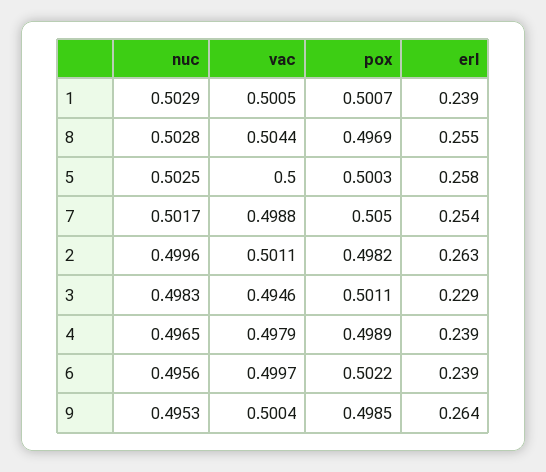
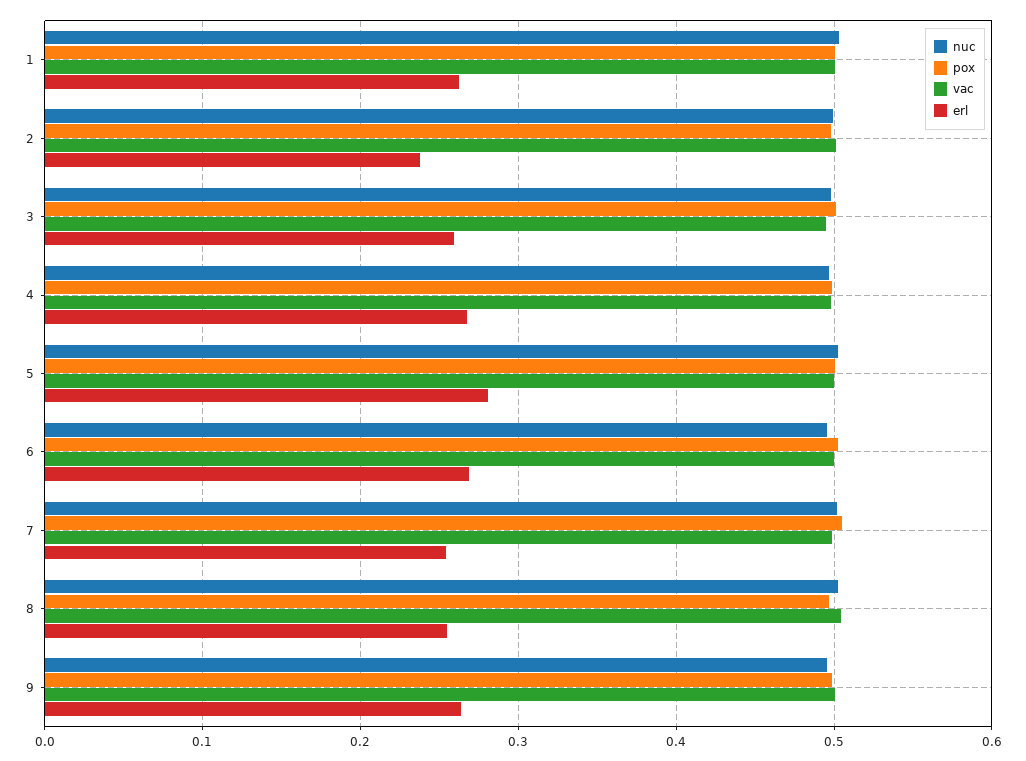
erl, 1: 0.239 -> 0.26
erl, 5: 0.258 -> 0.28
erl, 2: 0.263 -> 0.24
erl, 3: 0.229 -> 0.26
erl, 4: 0.239 -> 0.27
erl, 6: 0.239 -> 0.27

